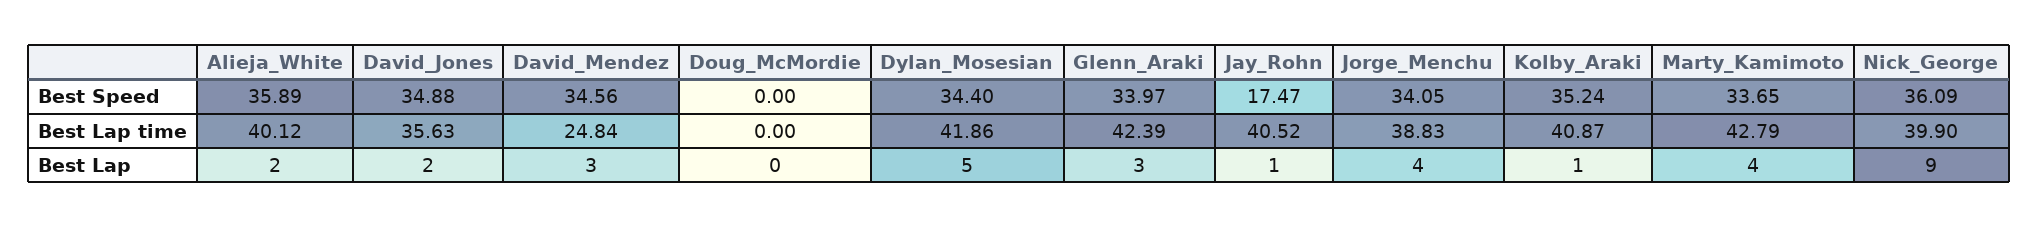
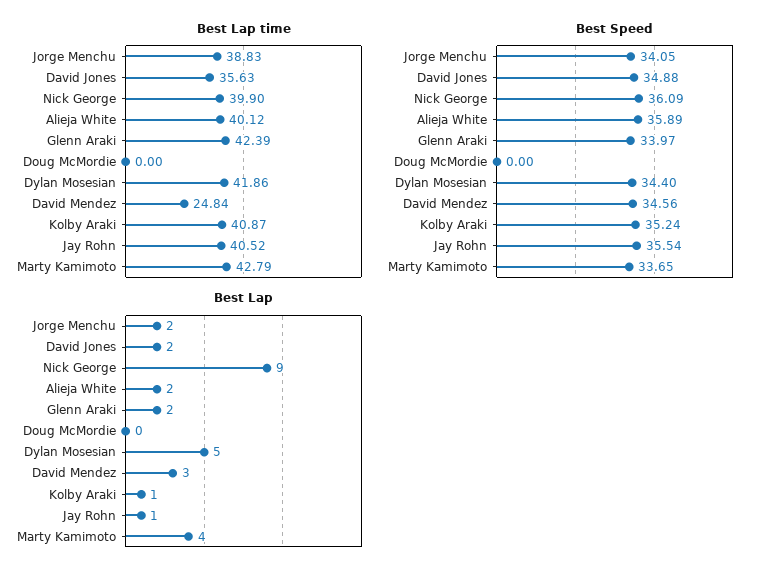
Best Speed, Jay_Rohn: 17.47 -> 35.54
Best Lap, Glenn_Araki: 3 -> 2
Best Lap, Jorge_Menchu: 4 -> 2

